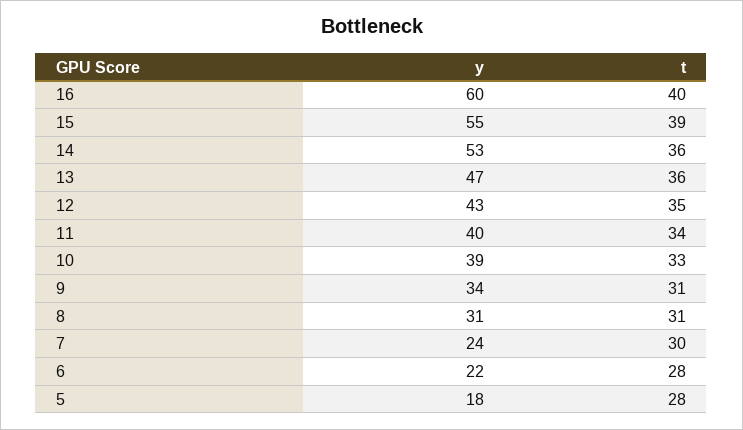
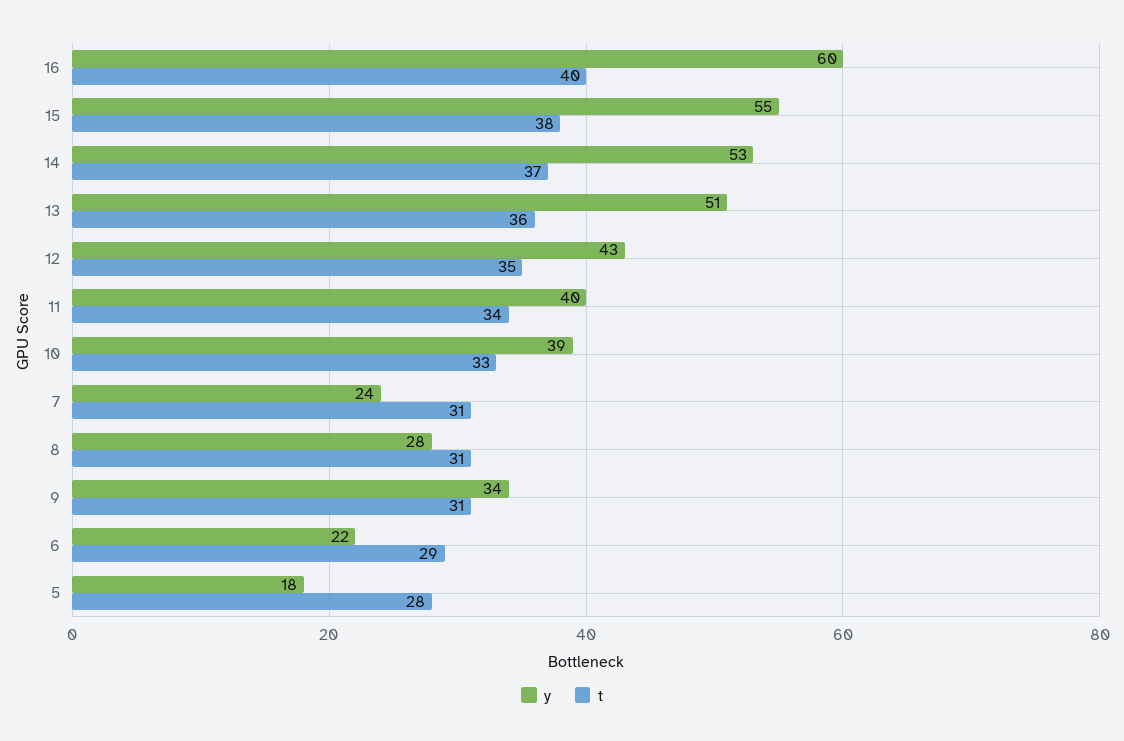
t, 15: 39 -> 38
t, 14: 36 -> 37
y, 13: 47 -> 51
y, 8: 31 -> 28
t, 7: 30 -> 31
t, 6: 28 -> 29

